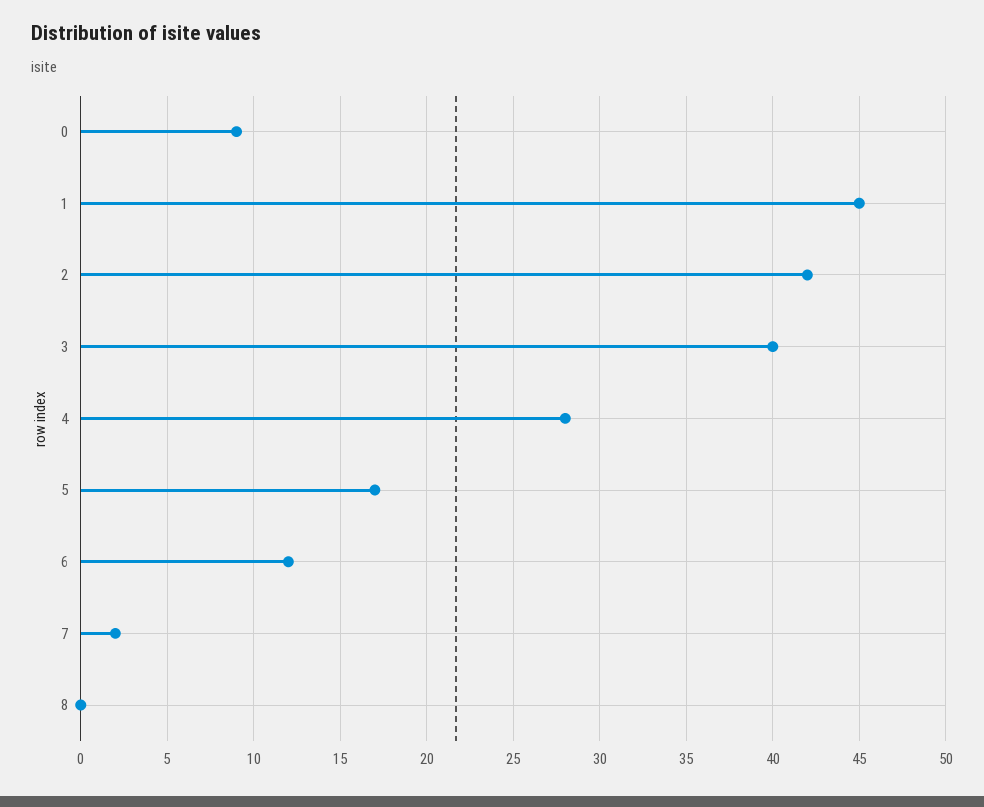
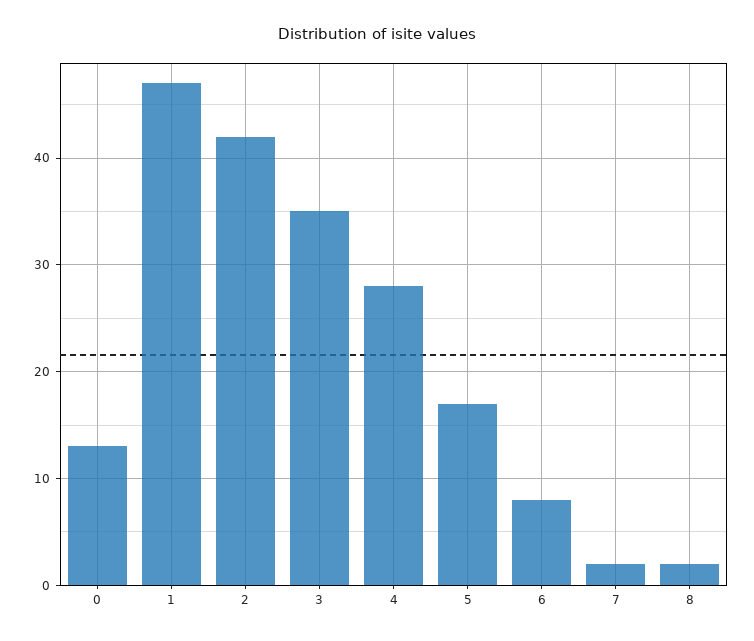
0: 9 -> 13
1: 45 -> 47
3: 40 -> 35
6: 12 -> 8
8: 0 -> 2

